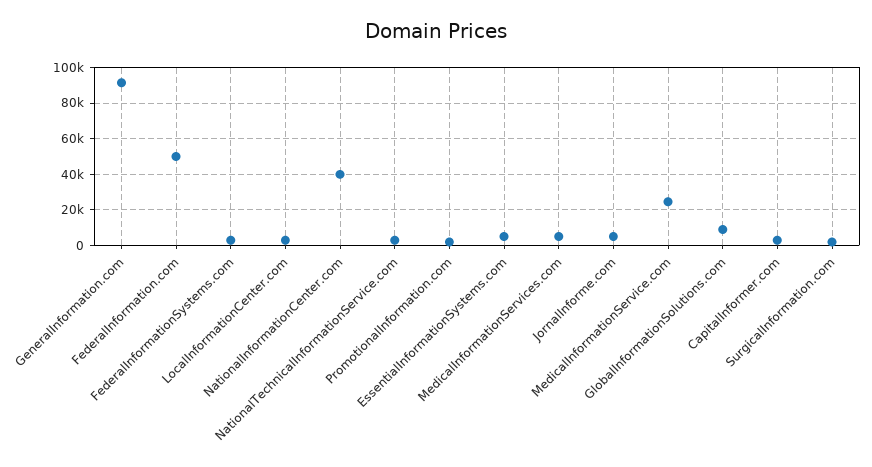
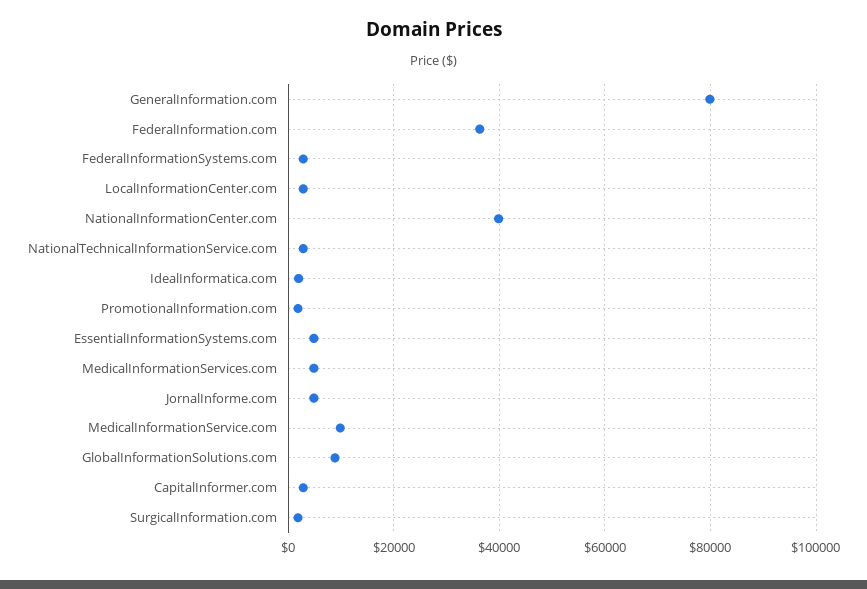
GeneralInformation.com: 90000 -> 80000
FederalInformation.com: 50000 -> 36000
MedicalInformationService.com: 25000 -> 10000
IdealInformatica.com: none -> 2000

